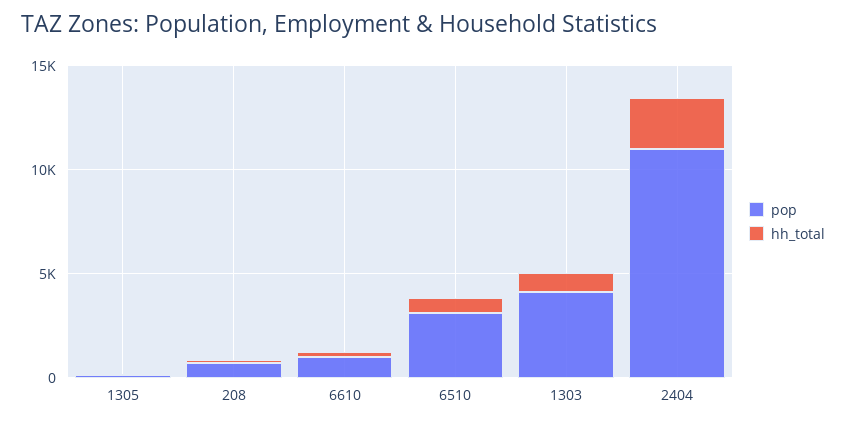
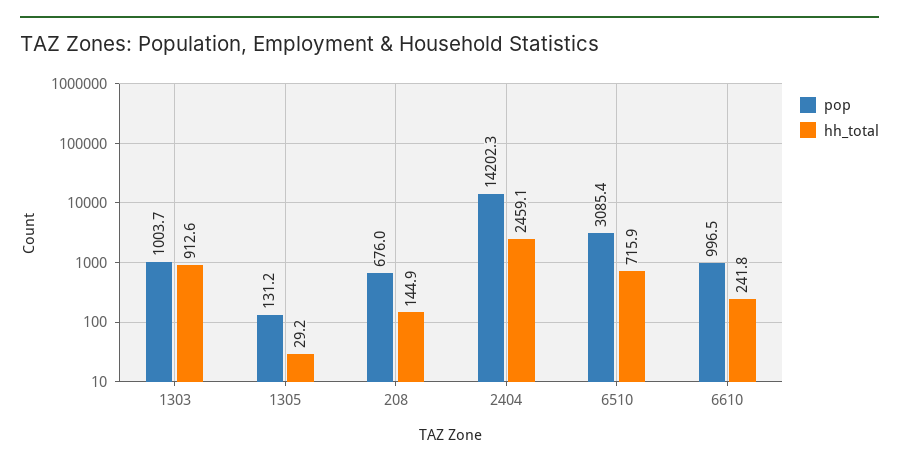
pop, 1303: 4000 -> 1003.7
pop, 2404: 11000 -> 14202.3

